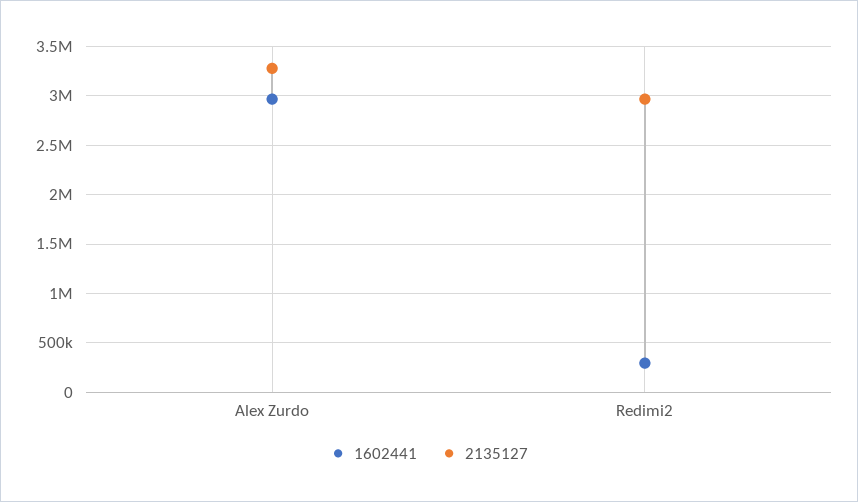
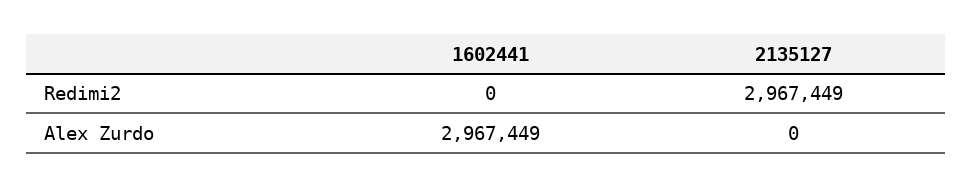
2135127, Alex Zurdo: 3300000 -> 0
1602441, Redimi2: 300000 -> 0

